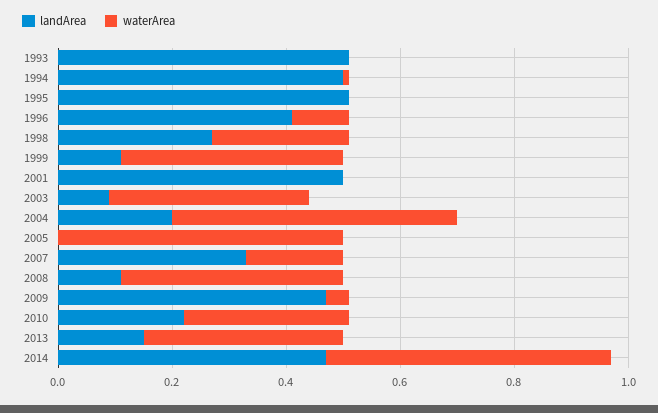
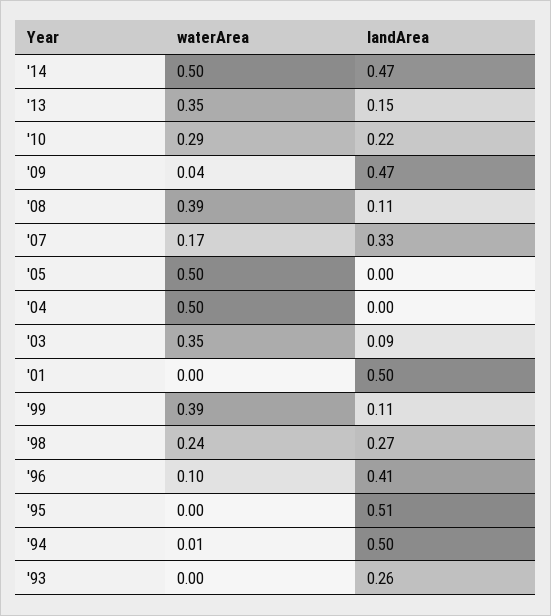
landArea, 1993: 0.5 -> 0.26
landArea, 2004: 0.2 -> 0

